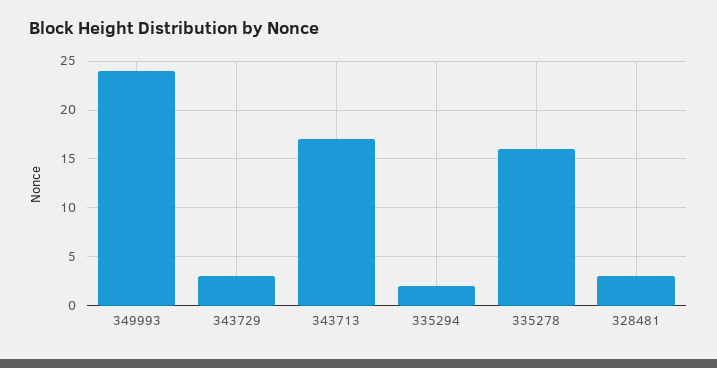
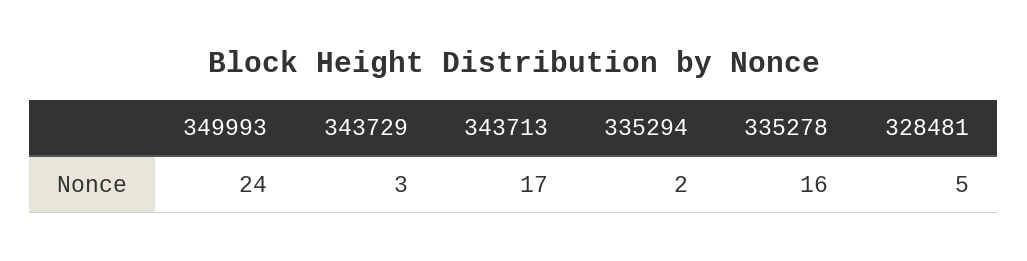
328481: 3 -> 5

